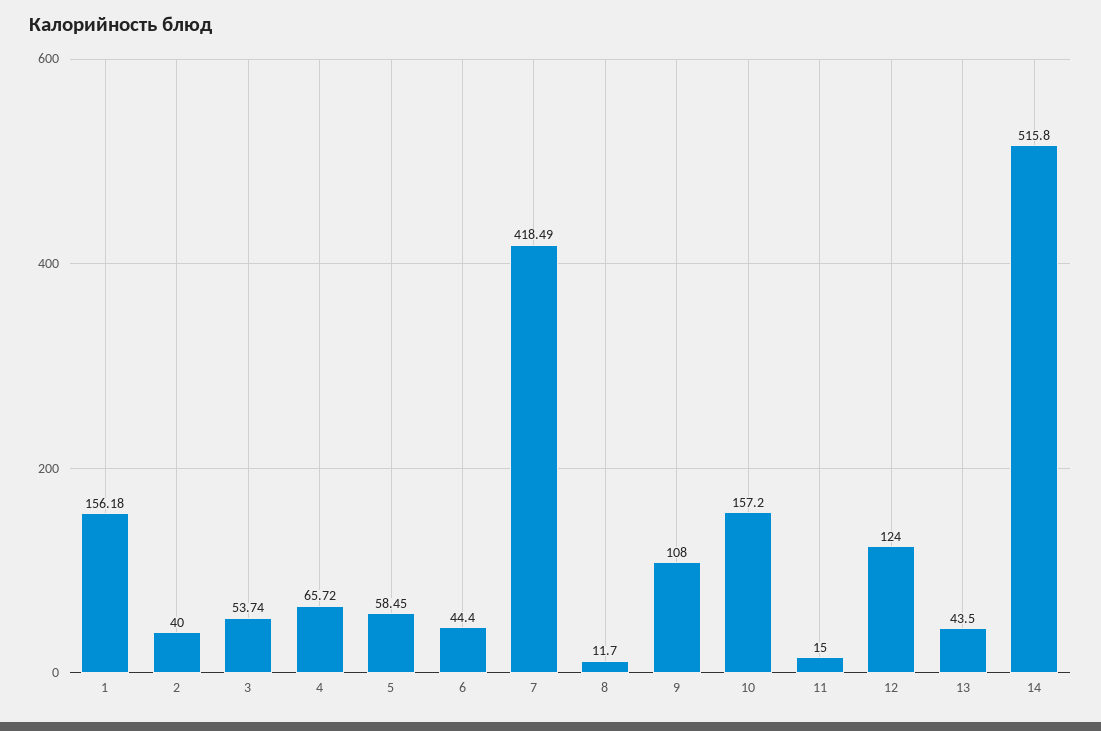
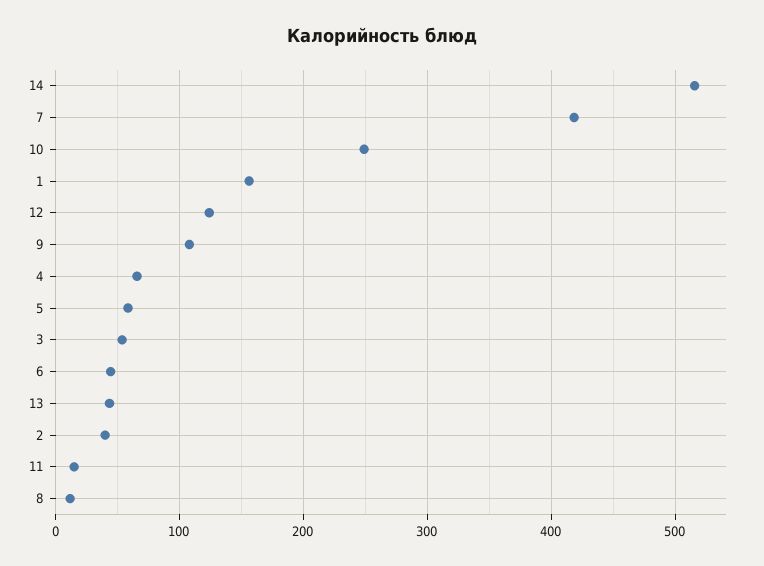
10: 157.2 -> 250

